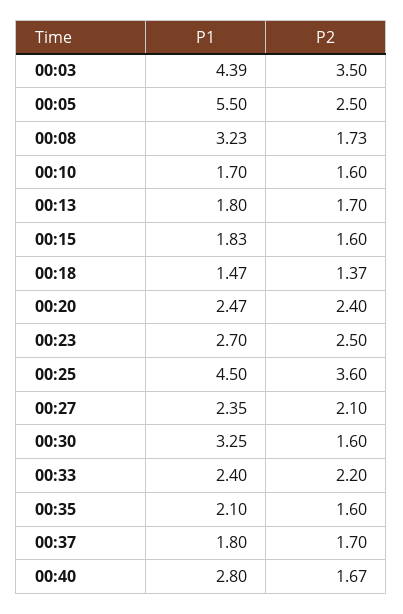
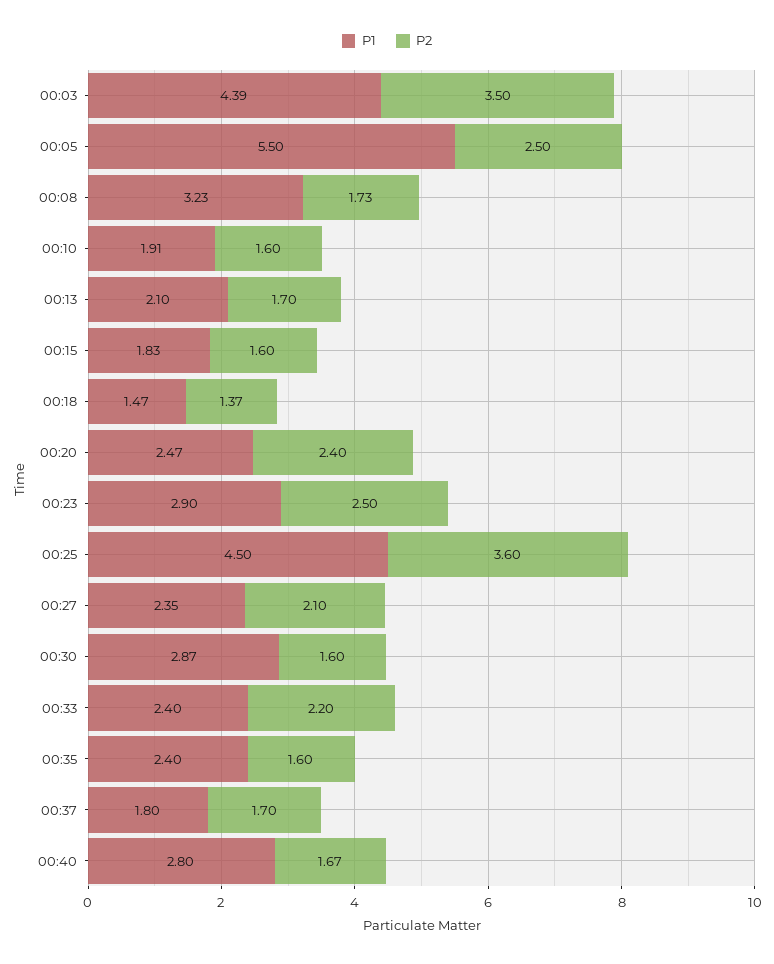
P1, 00:10: 1.7 -> 1.91
P1, 00:13: 1.8 -> 2.1
P1, 00:23: 2.7 -> 2.9
P1, 00:30: 3.25 -> 2.87
P1, 00:35: 2.1 -> 2.4

